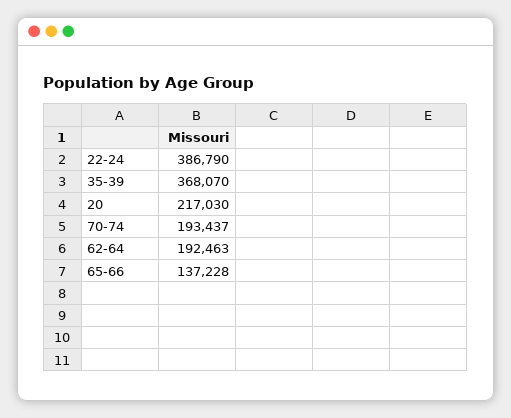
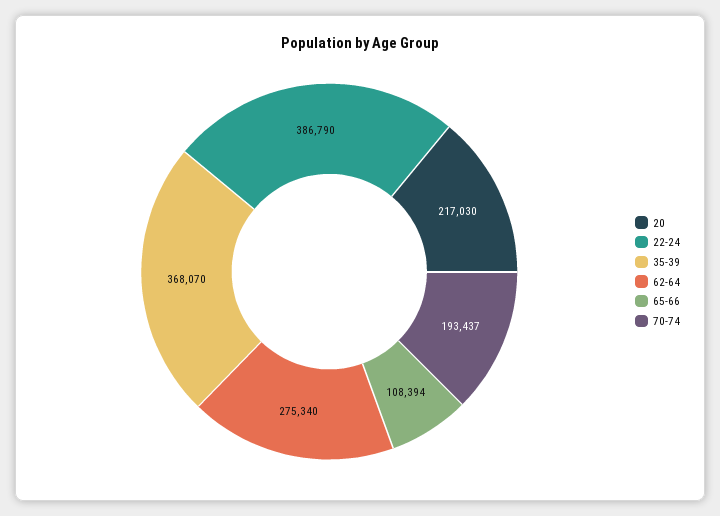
62-64: 192463 -> 275340
65-66: 137228 -> 108394

